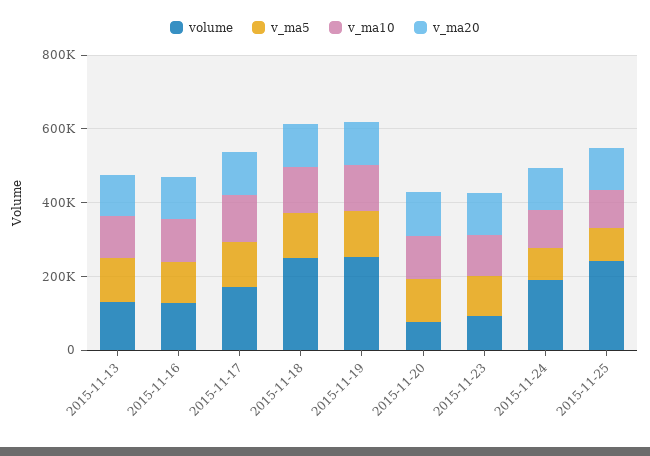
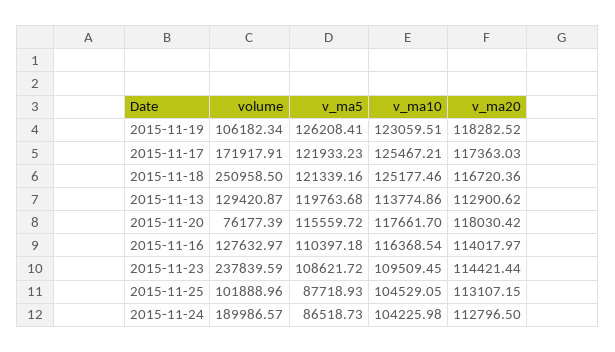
volume, 2015-11-19: 250000 -> 106182.34
volume, 2015-11-23: 100000 -> 237839.59
volume, 2015-11-25: 250000 -> 101888.96

